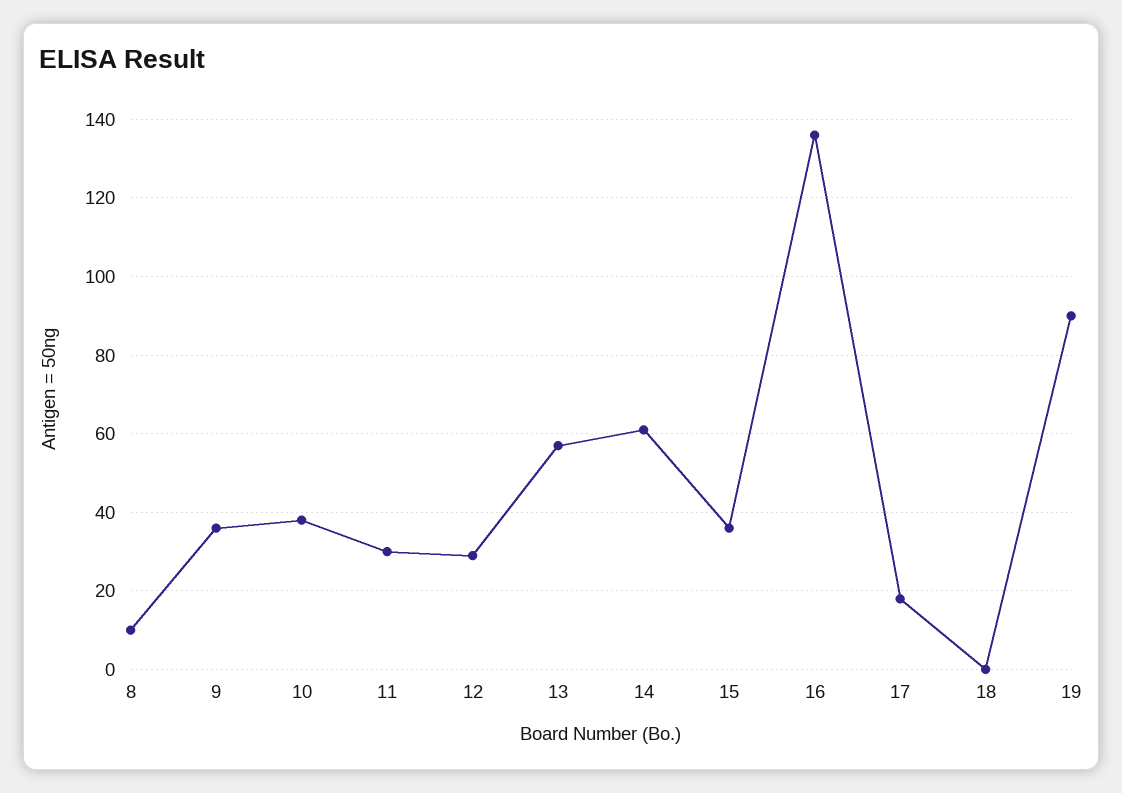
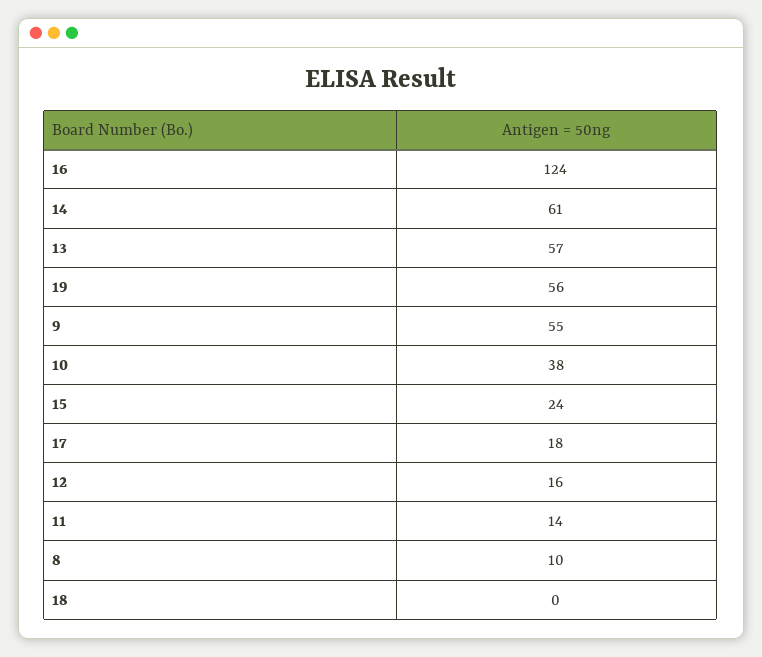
9: 35 -> 55
11: 30 -> 14
12: 30 -> 16
15: 35 -> 24
16: 135 -> 124
19: 90 -> 56

